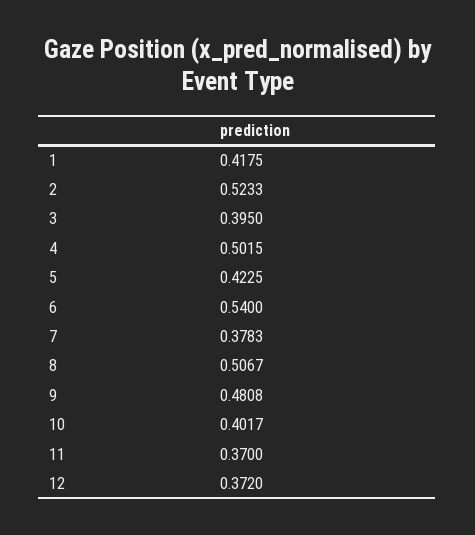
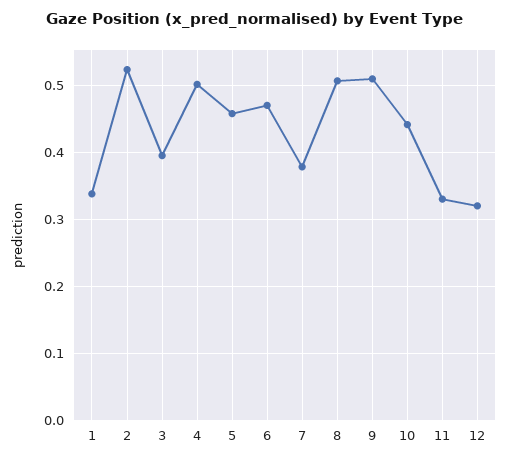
1: 0.4175 -> 0.34
5: 0.4225 -> 0.46
6: 0.54 -> 0.47
9: 0.4808 -> 0.51
10: 0.4017 -> 0.44
11: 0.37 -> 0.33
12: 0.372 -> 0.32

